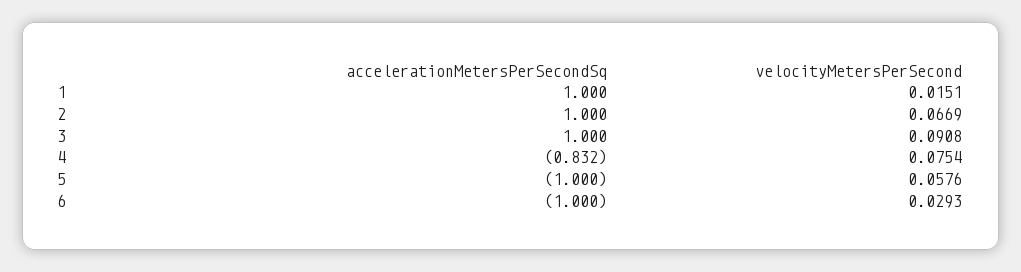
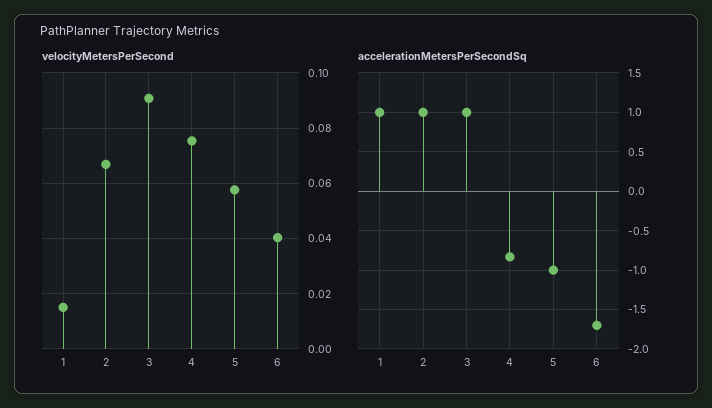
accelerationMetersPerSecondSq, 6: -1 -> -1.7
velocityMetersPerSecond, 6: 0.0293 -> 0.04

